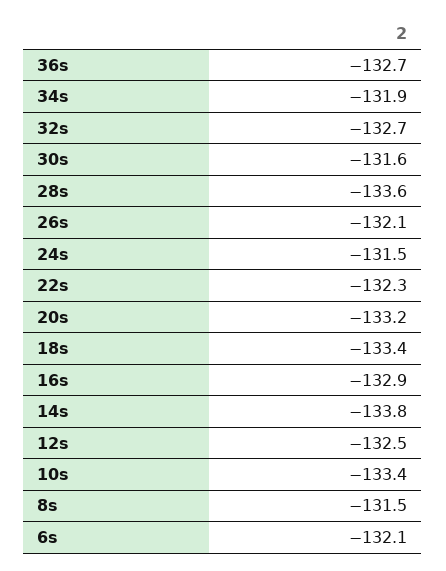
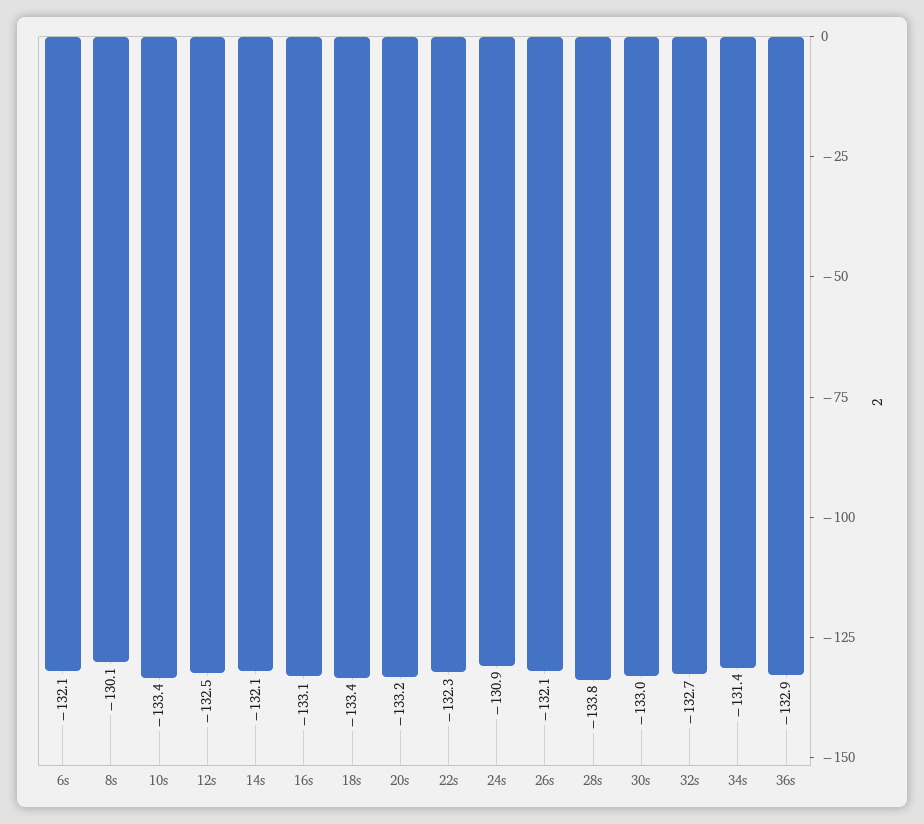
36s: -132.7 -> -132.9
34s: -131.9 -> -131.4
30s: -131.6 -> -133
28s: -133.6 -> -133.8
24s: -131.5 -> -130.9
16s: -132.9 -> -133.1
14s: -133.8 -> -132.1
8s: -131.5 -> -130.1

